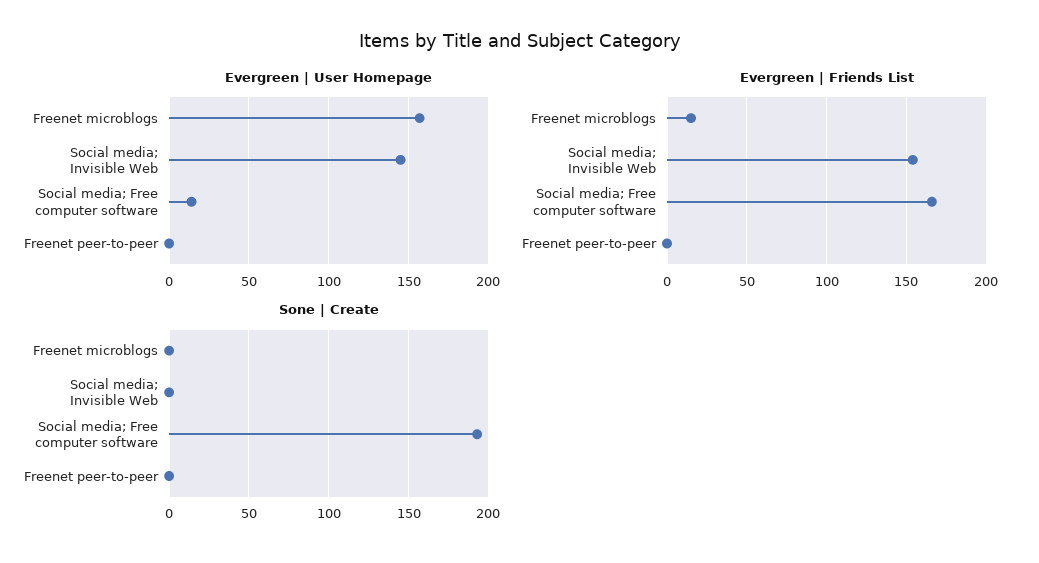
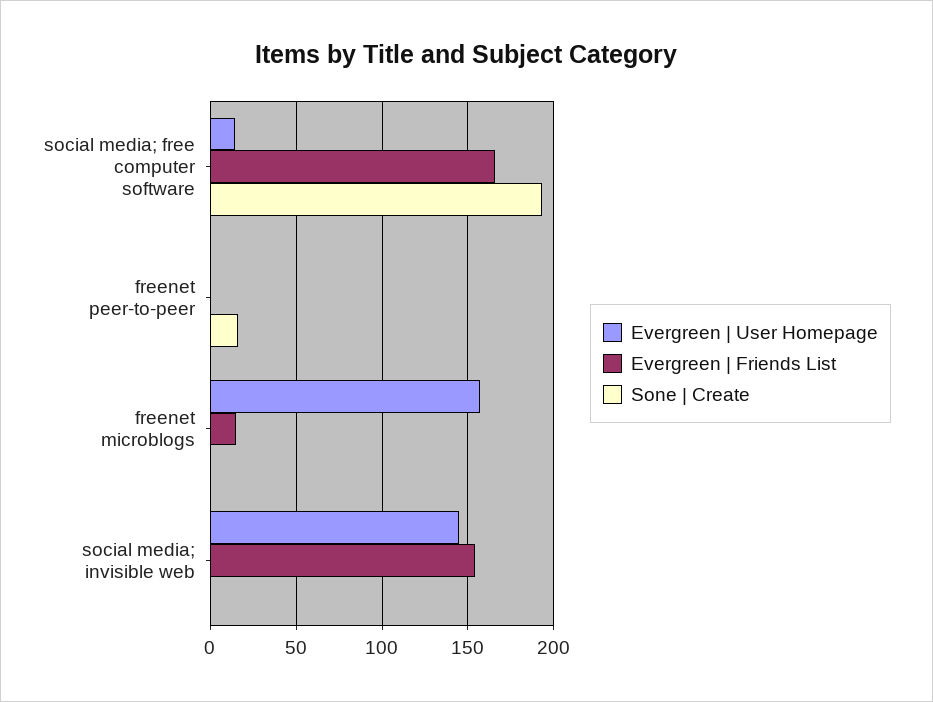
Sone | Create, Freenet peer-to-peer: 0 -> 15

